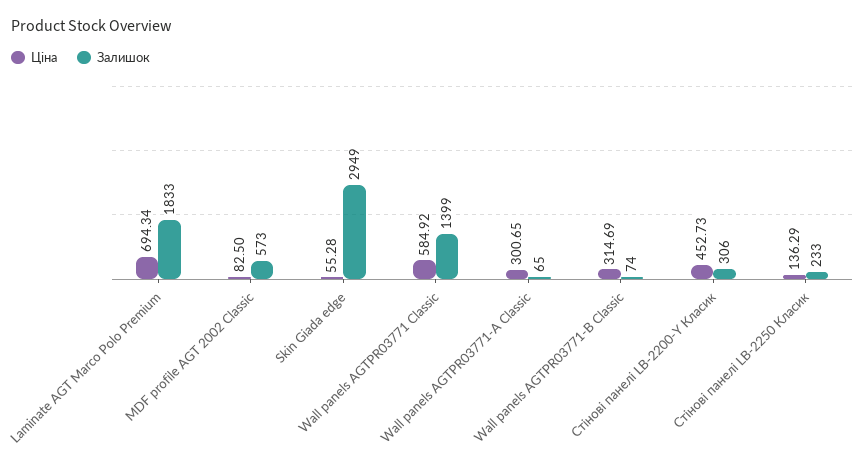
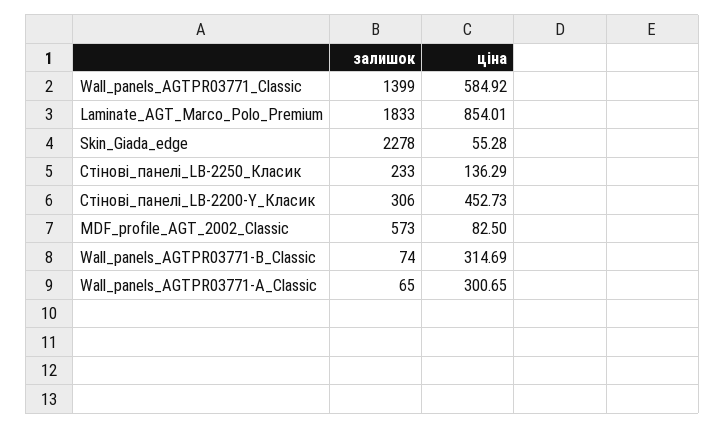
Ціна, Laminate AGT Marco Polo Premium: 694.34 -> 854.01
Залишок, Skin Giada edge: 2949 -> 2278

